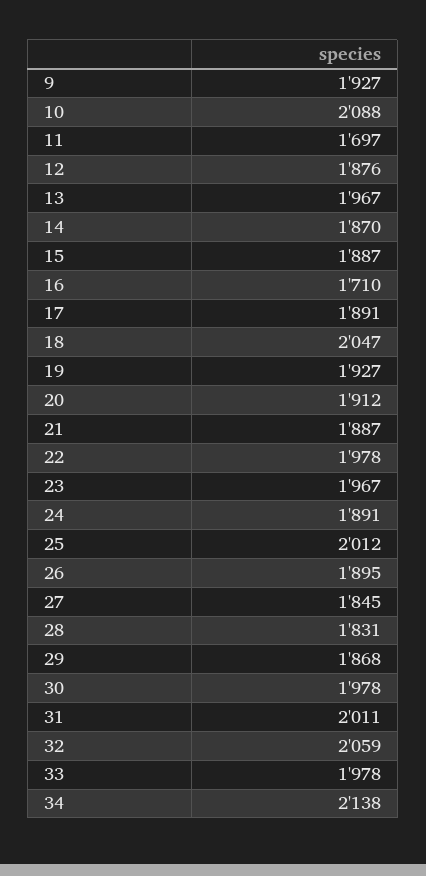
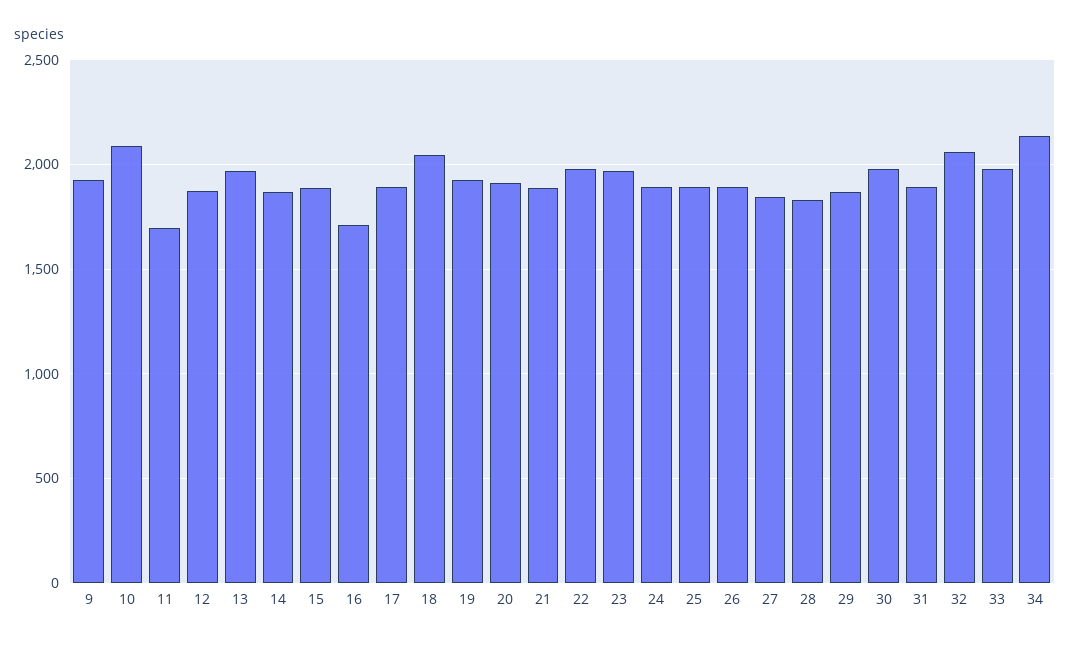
25: 2012 -> 1900
31: 2011 -> 1900

